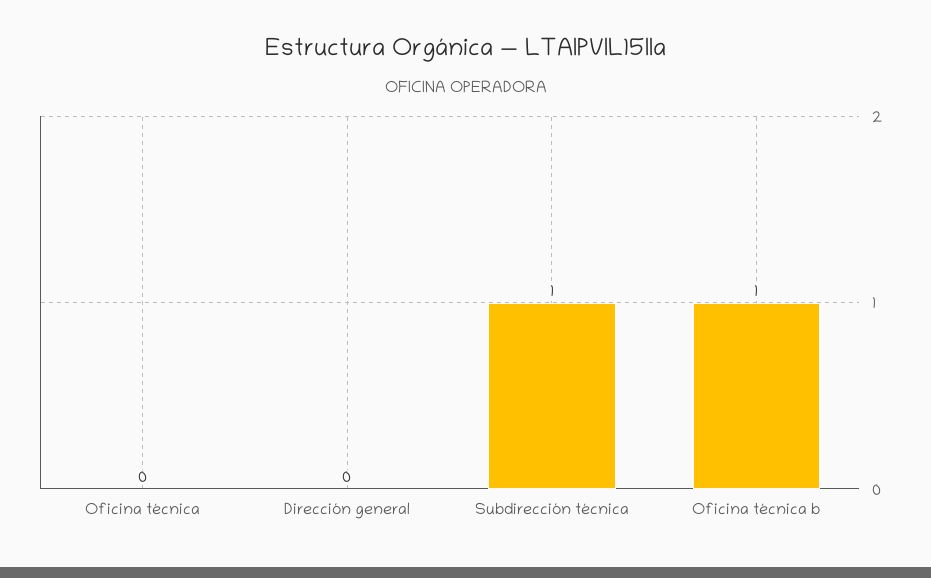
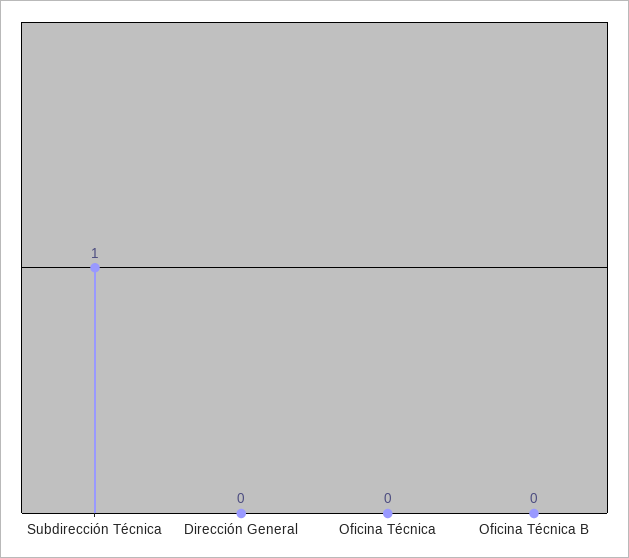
Oficina técnica b: 1 -> 0

